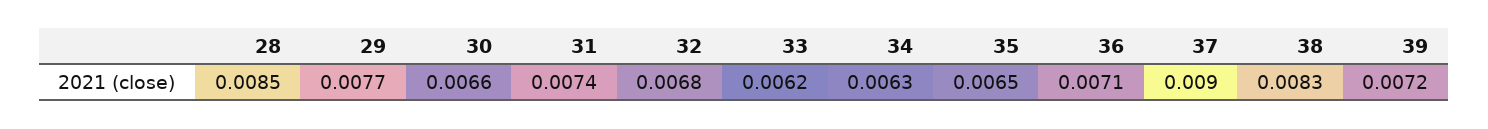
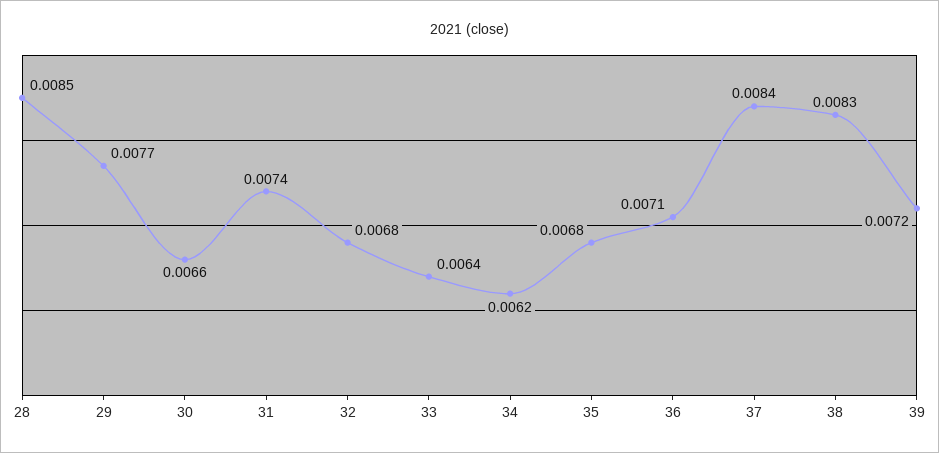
33: 0.0062 -> 0.0064
34: 0.0063 -> 0.0062
35: 0.0065 -> 0.0068
37: 0.009 -> 0.0084

